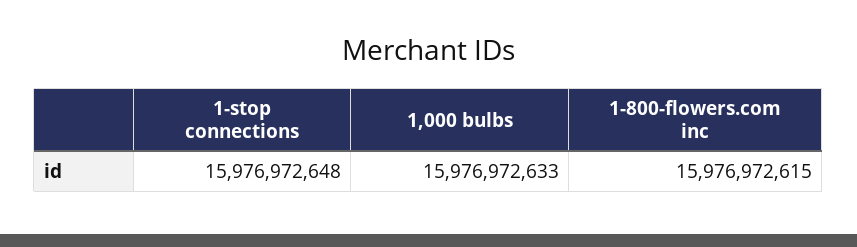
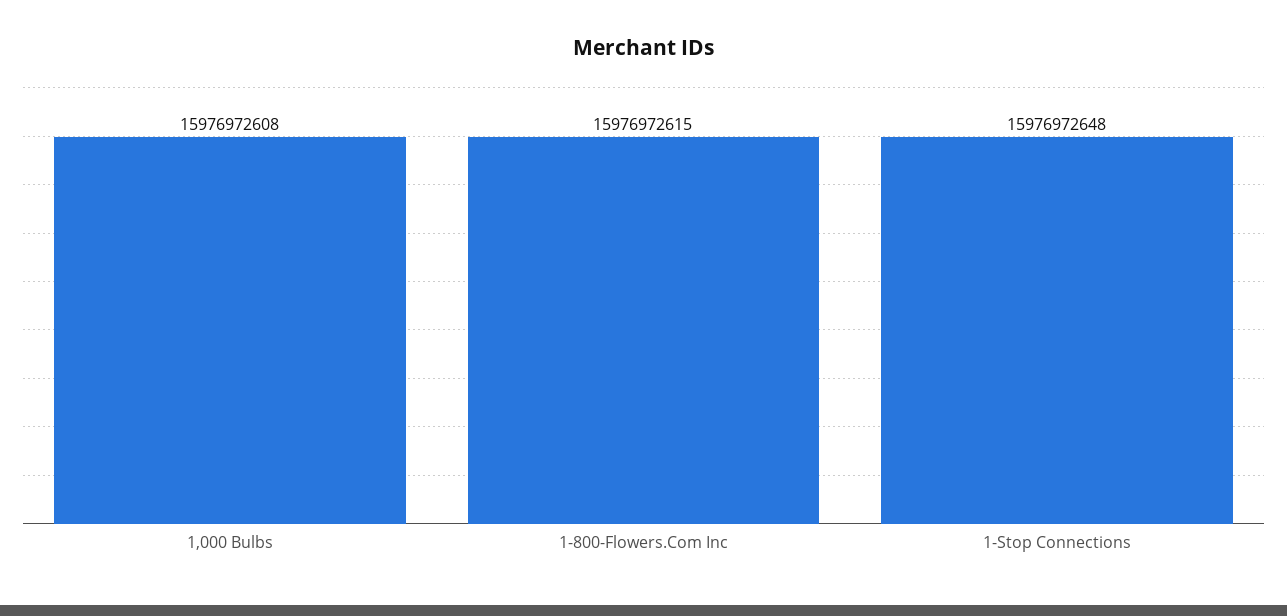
1,000 bulbs: 15976972633 -> 15976972608

